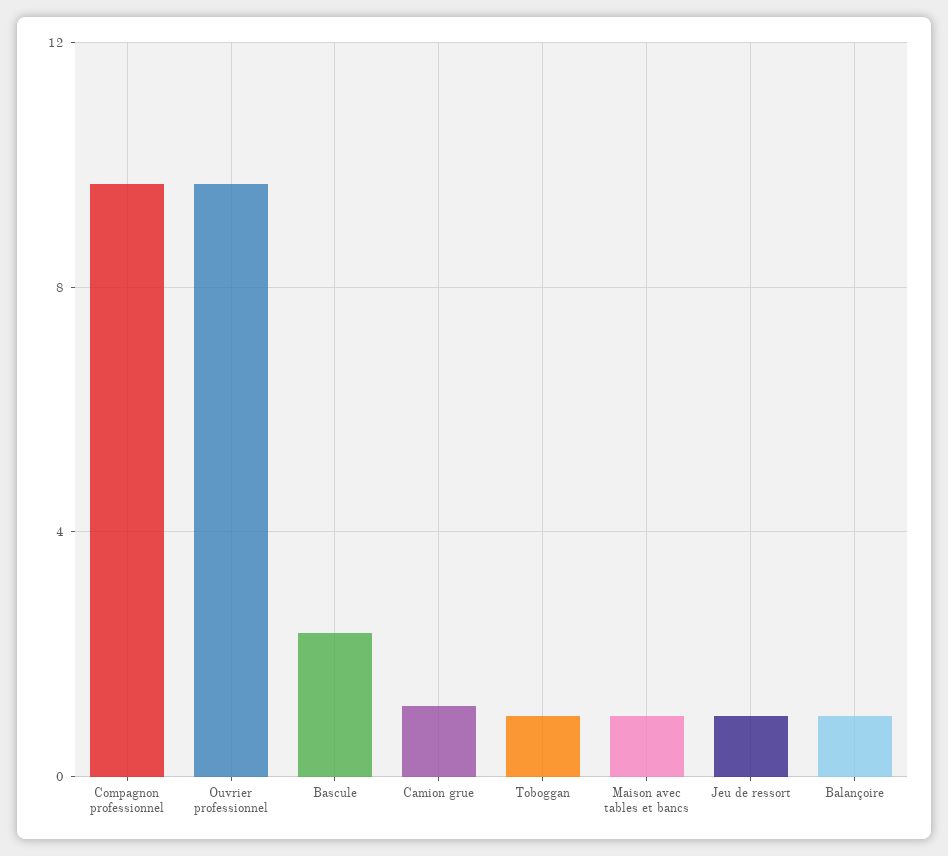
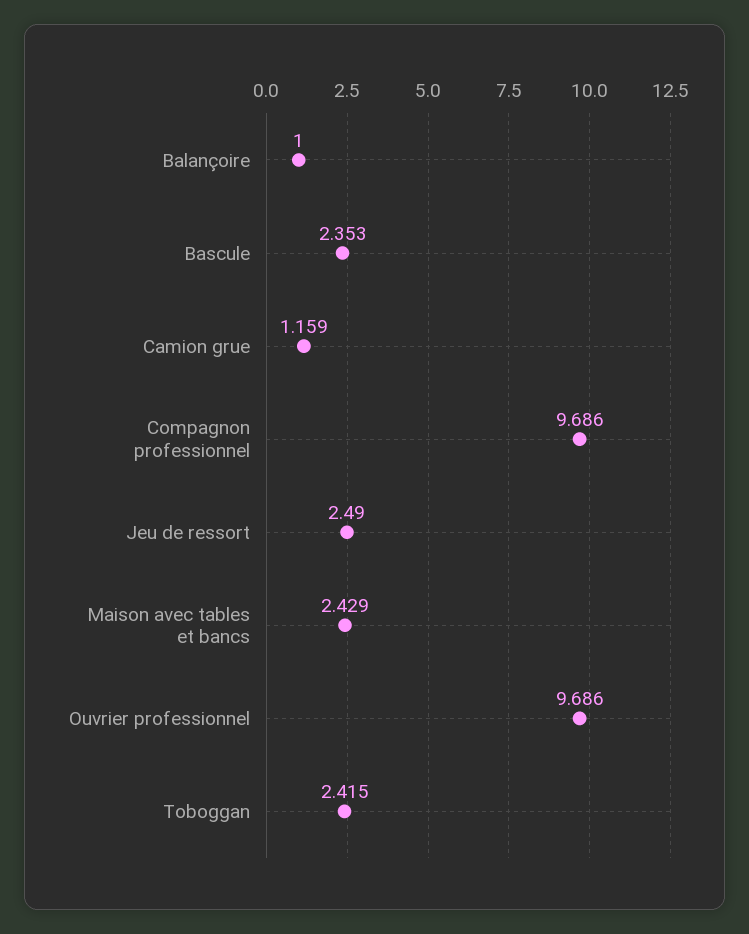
Toboggan: 1 -> 2.415
Maison avec tables et bancs: 1 -> 2.429
Jeu de ressort: 1 -> 2.49

